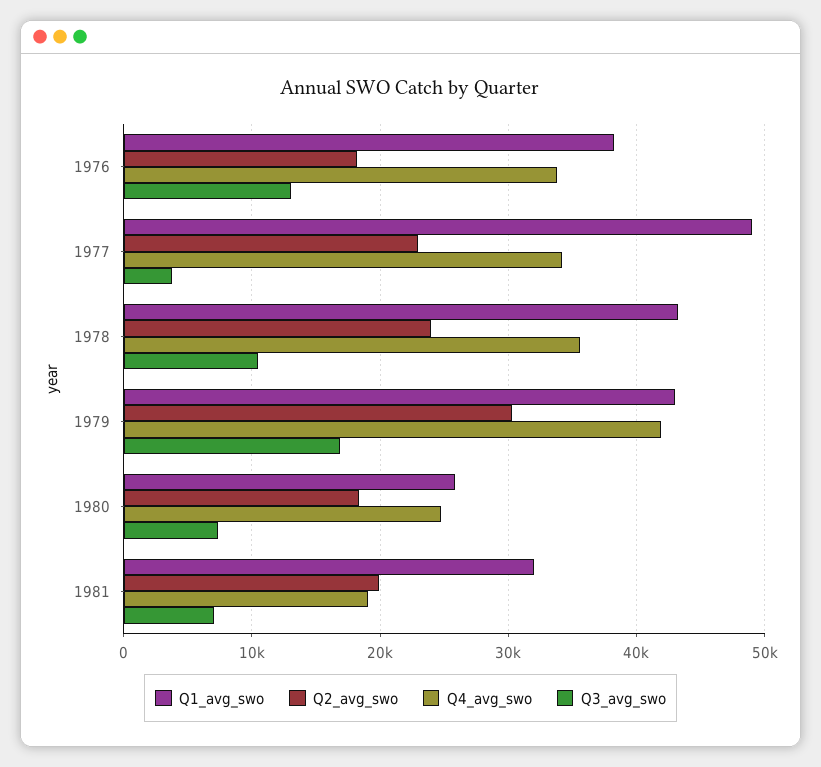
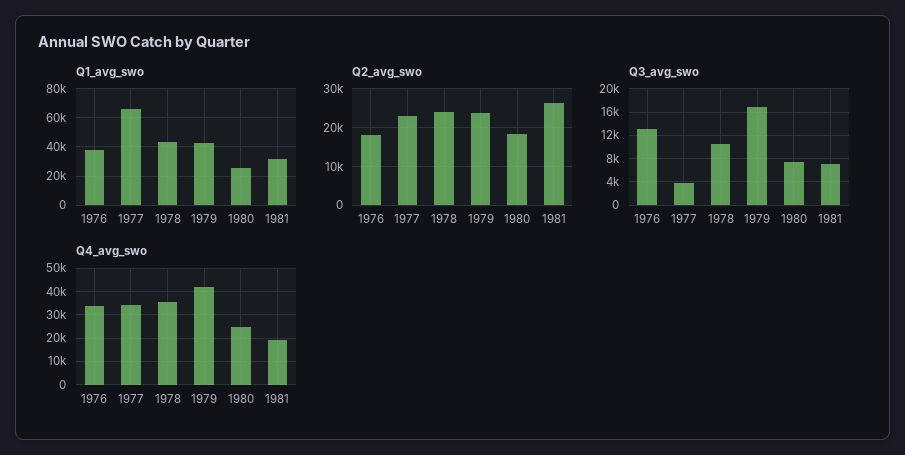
Q1_avg_swo, 1977: 49000 -> 65000
Q2_avg_swo, 1979: 30000 -> 24000
Q2_avg_swo, 1981: 20000 -> 26000

